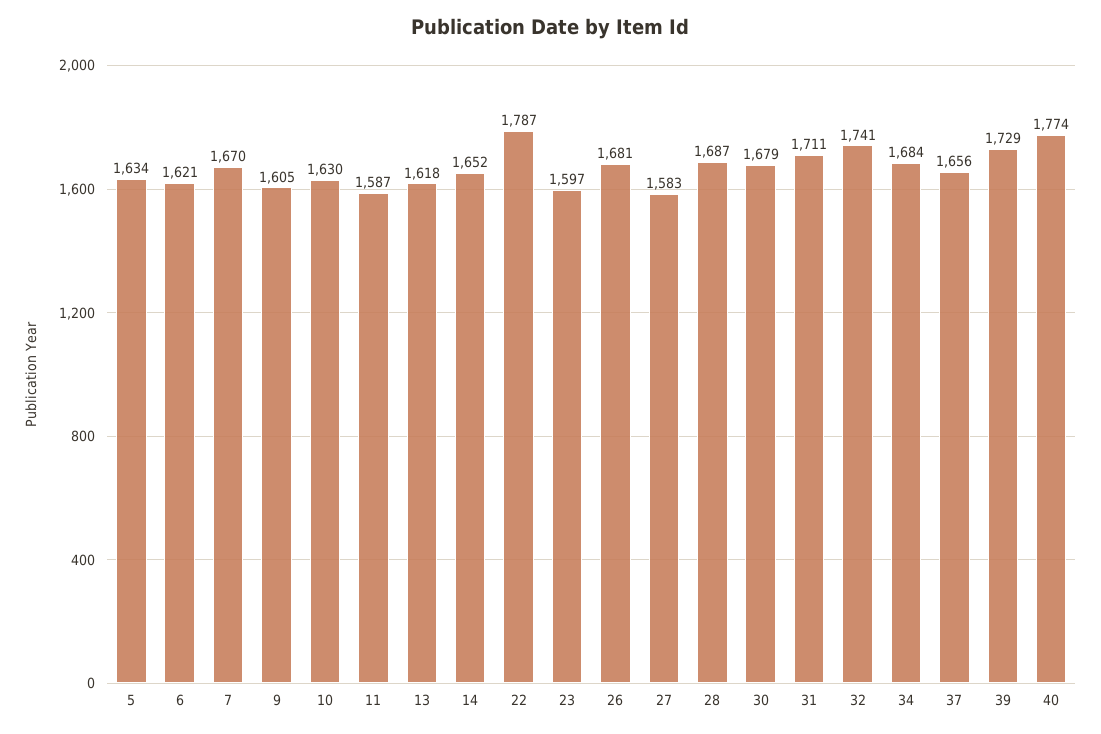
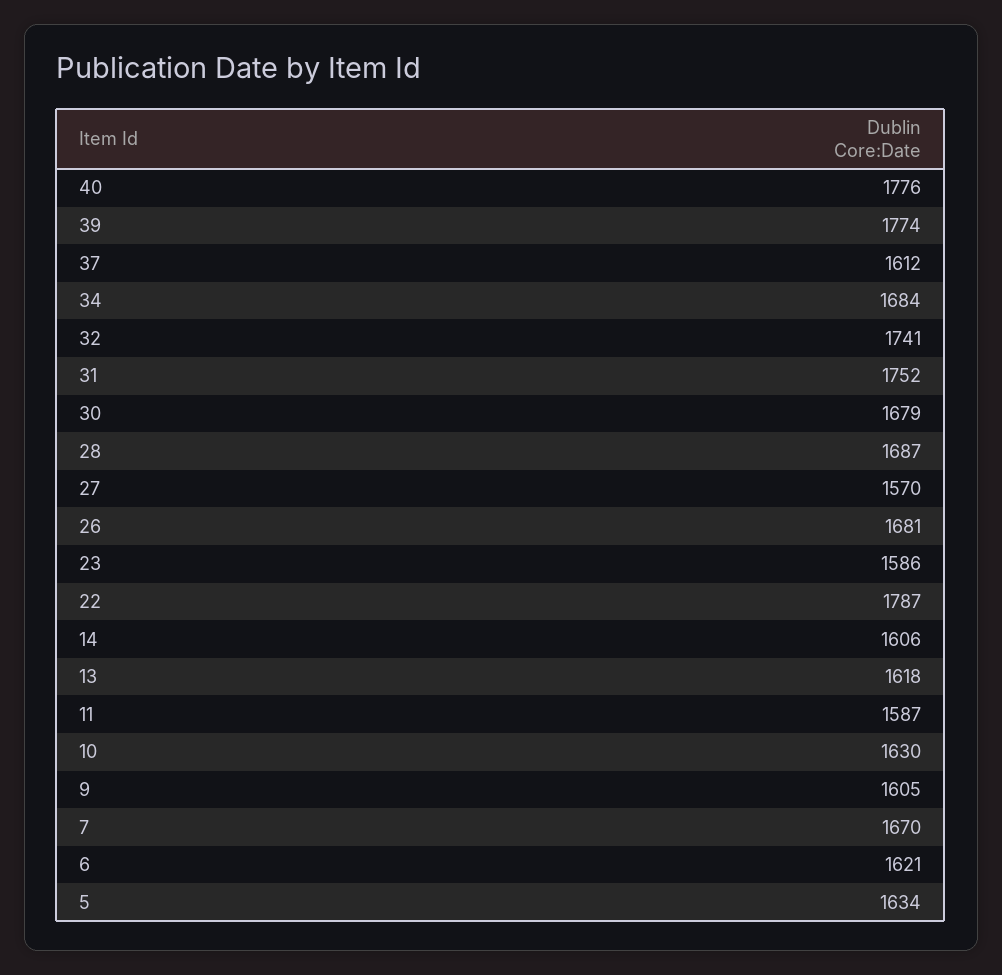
14: 1652 -> 1606
23: 1597 -> 1586
27: 1583 -> 1570
31: 1711 -> 1752
37: 1656 -> 1612
39: 1729 -> 1774
40: 1774 -> 1776

